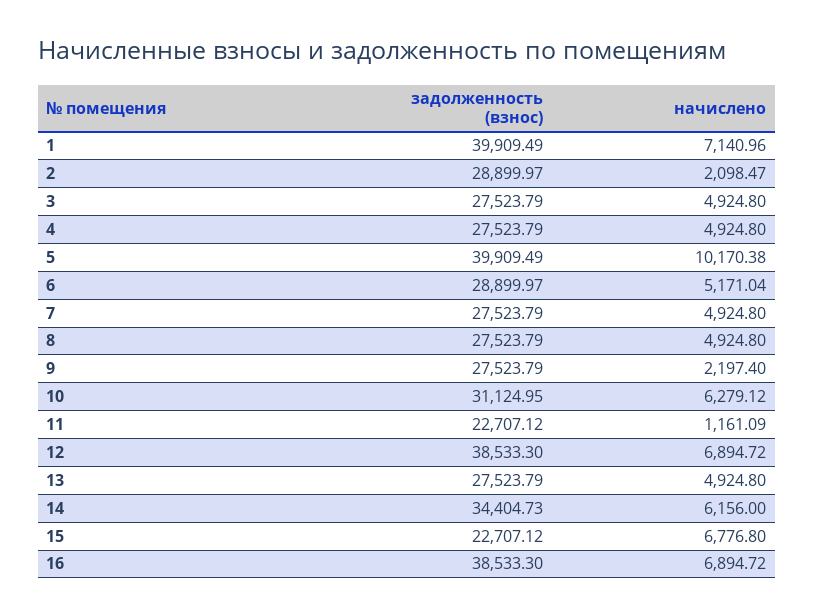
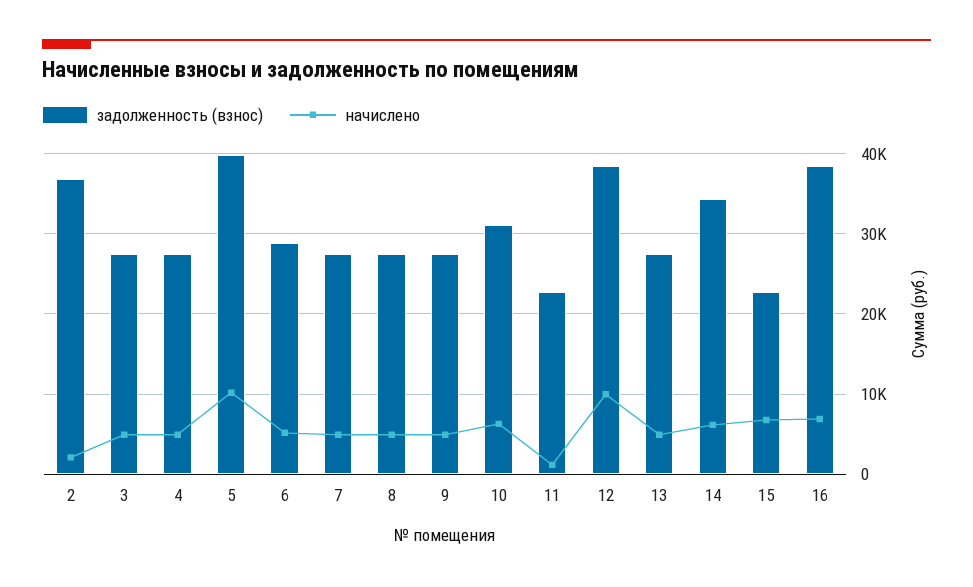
задолженность (взнос), 1: 39909.49 -> none
начислено, 1: 7140.96 -> none
задолженность (взнос), 2: 28899.97 -> 37000
начислено, 9: 2197.4 -> 5000
начислено, 12: 6894.72 -> 10000

